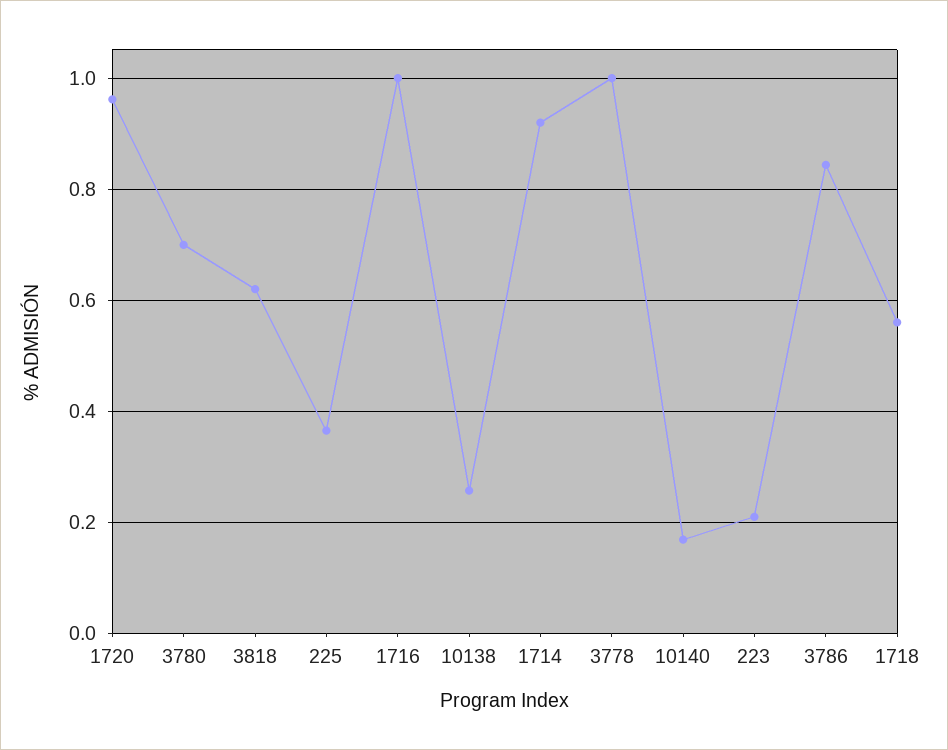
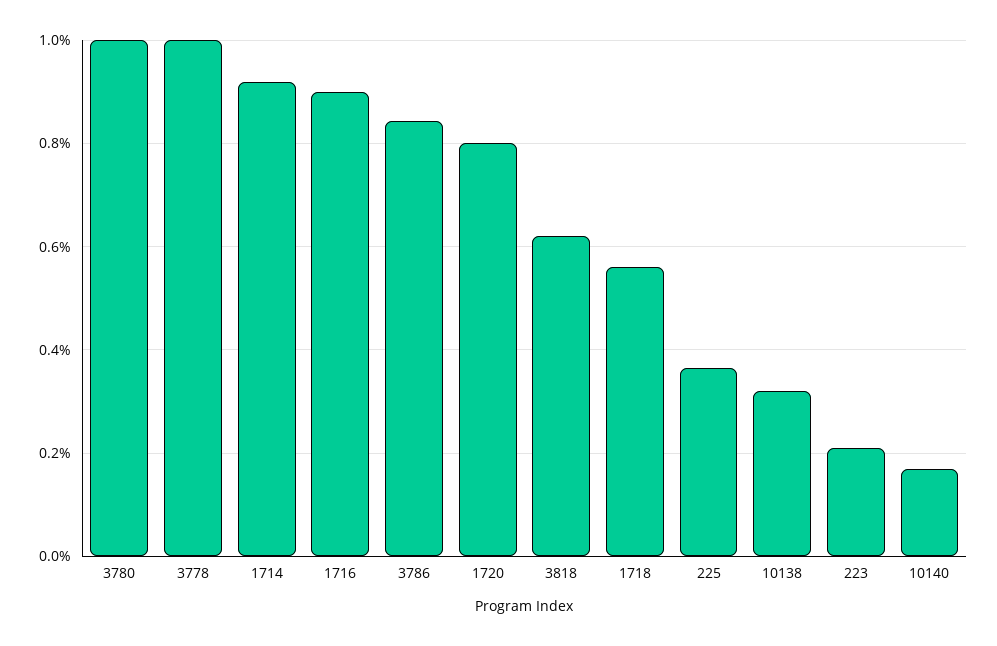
1720: 0.96 -> 0.8
3780: 0.7 -> 1
1716: 1 -> 0.9
10138: 0.26 -> 0.32

